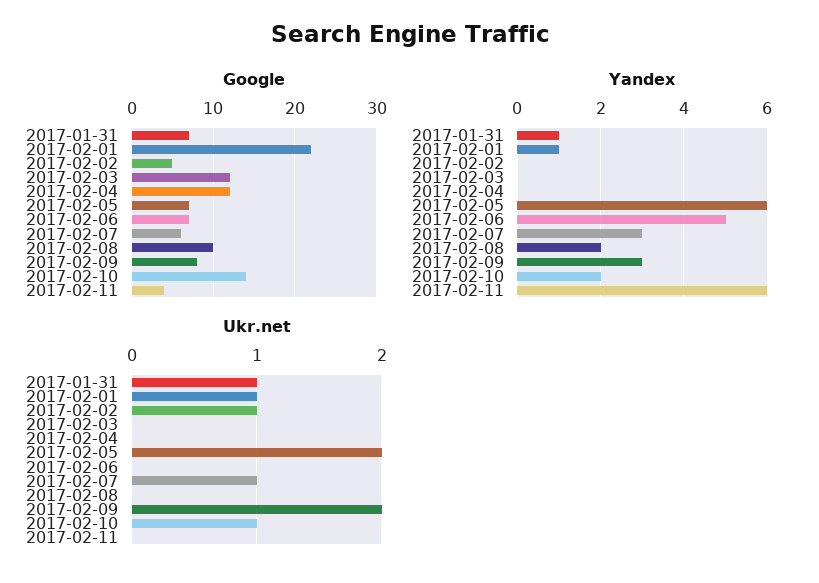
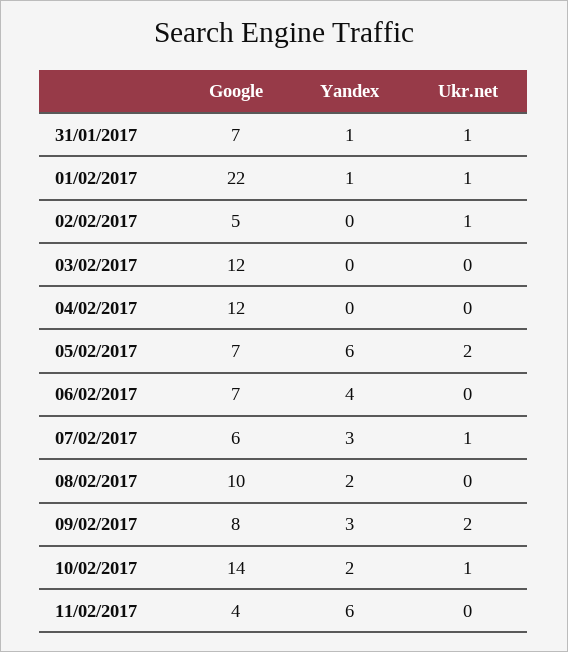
Yandex, 2017-02-06: 5 -> 4

